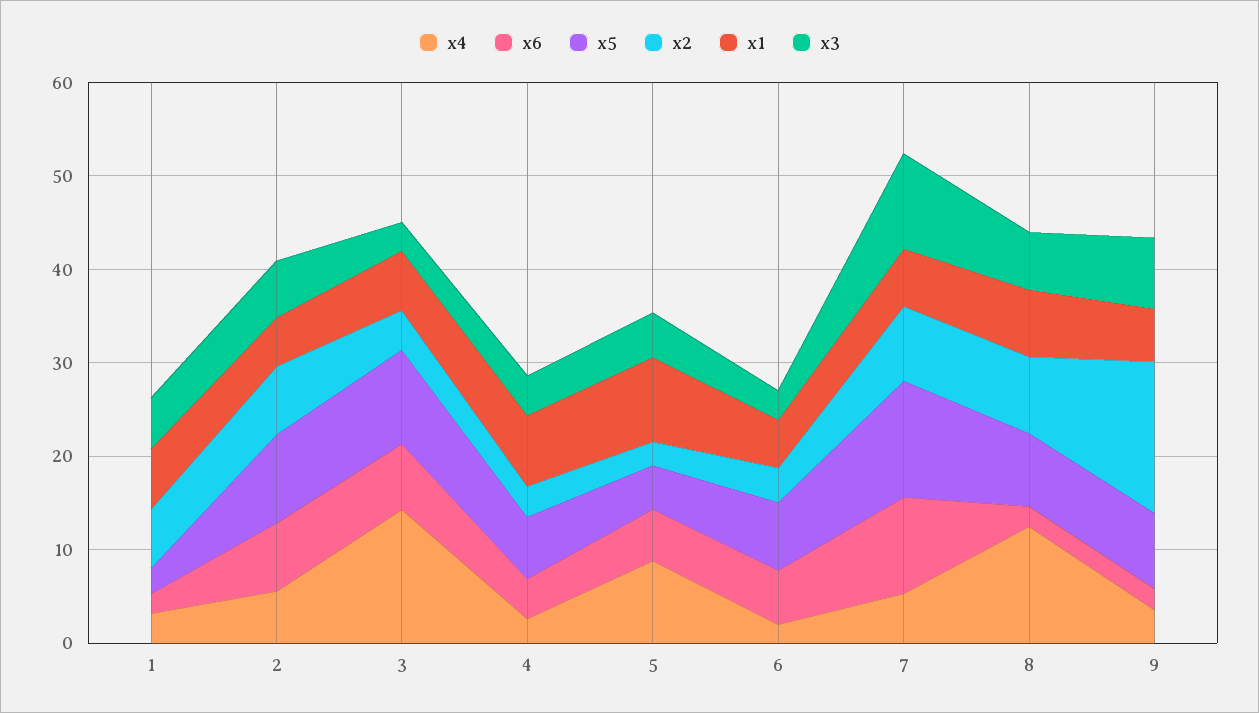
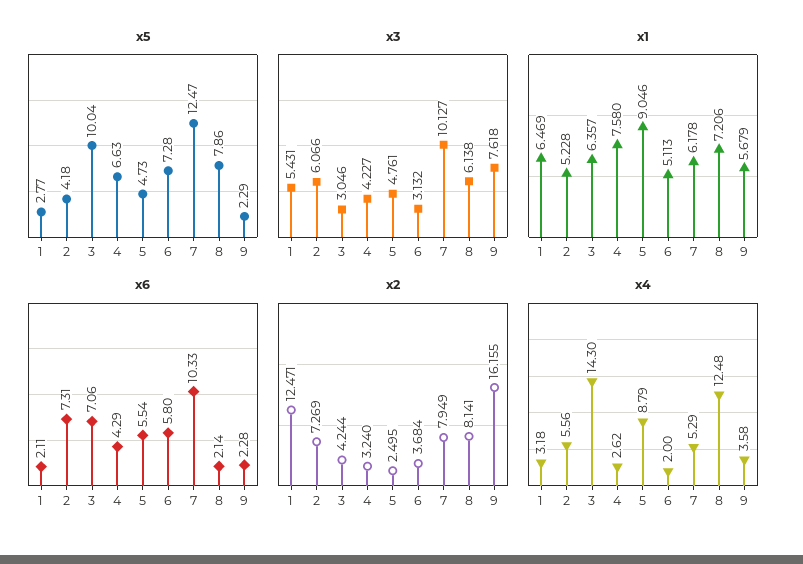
x2, 1: 6 -> 12.471
x5, 2: 10 -> 4.18
x5, 9: 8 -> 2.29

